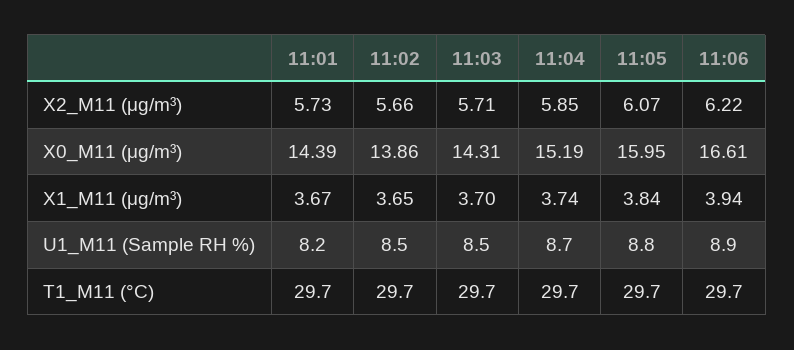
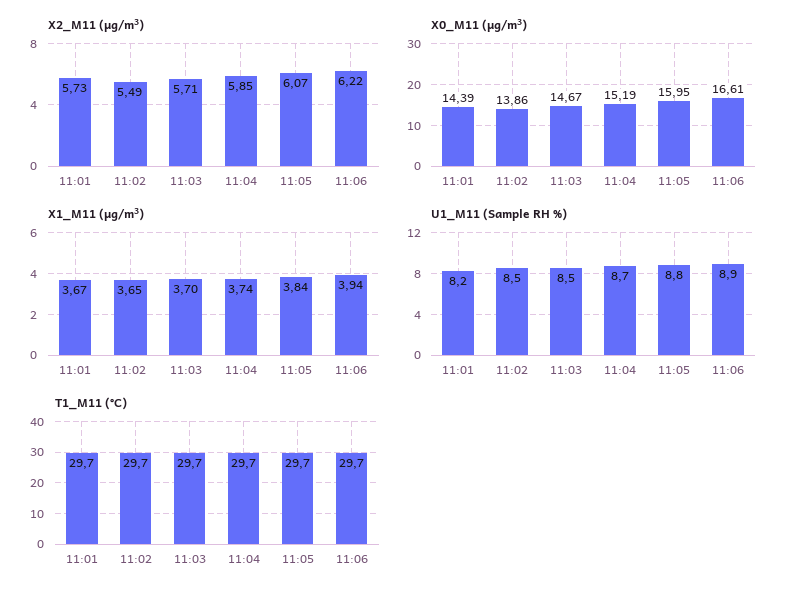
X2_M11 (μg/m³), 11:02: 5.66 -> 5.49
X0_M11 (μg/m³), 11:03: 14.31 -> 14.67

